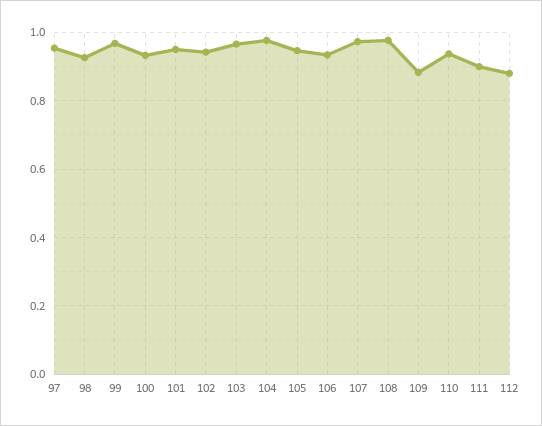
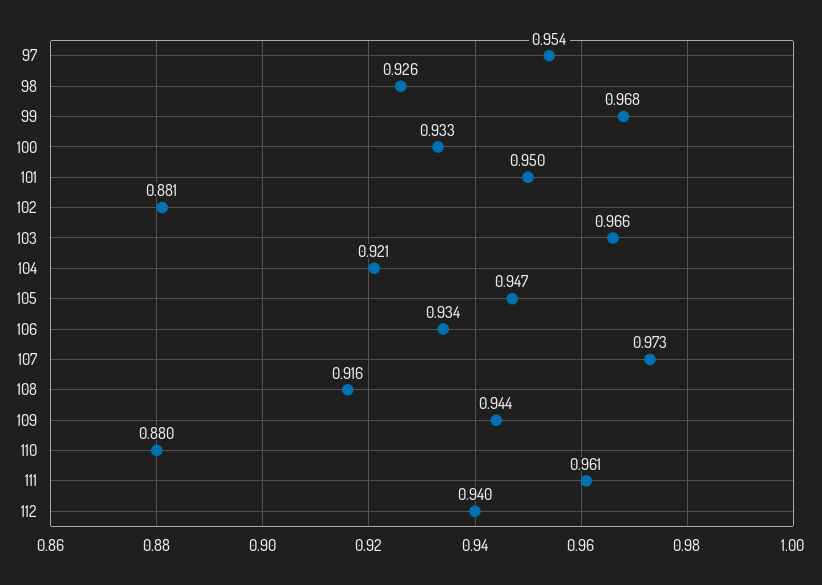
102: 0.94 -> 0.881
104: 0.98 -> 0.921
108: 0.98 -> 0.916
109: 0.88 -> 0.944
110: 0.94 -> 0.88
111: 0.9 -> 0.961
112: 0.88 -> 0.94

